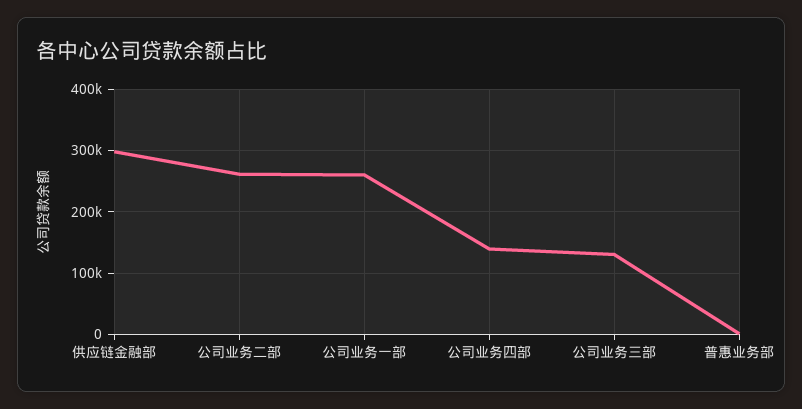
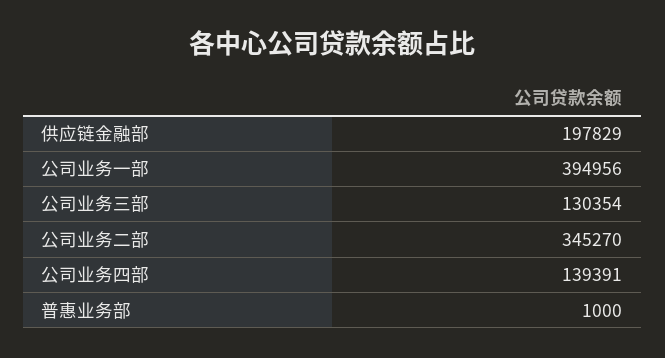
供应链金融部: 300000 -> 197829
公司业务二部: 260000 -> 345270
公司业务一部: 260000 -> 394956

